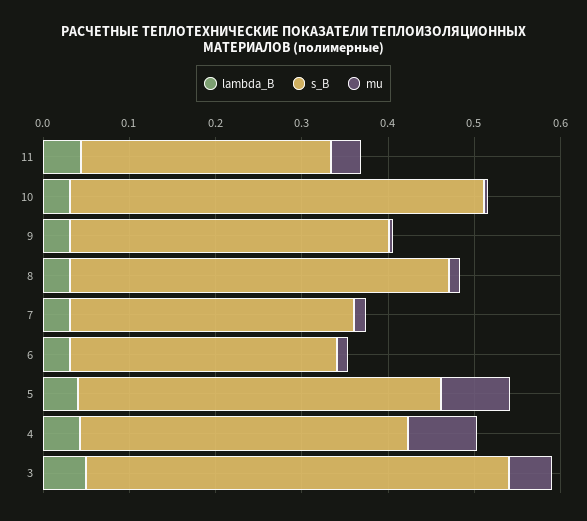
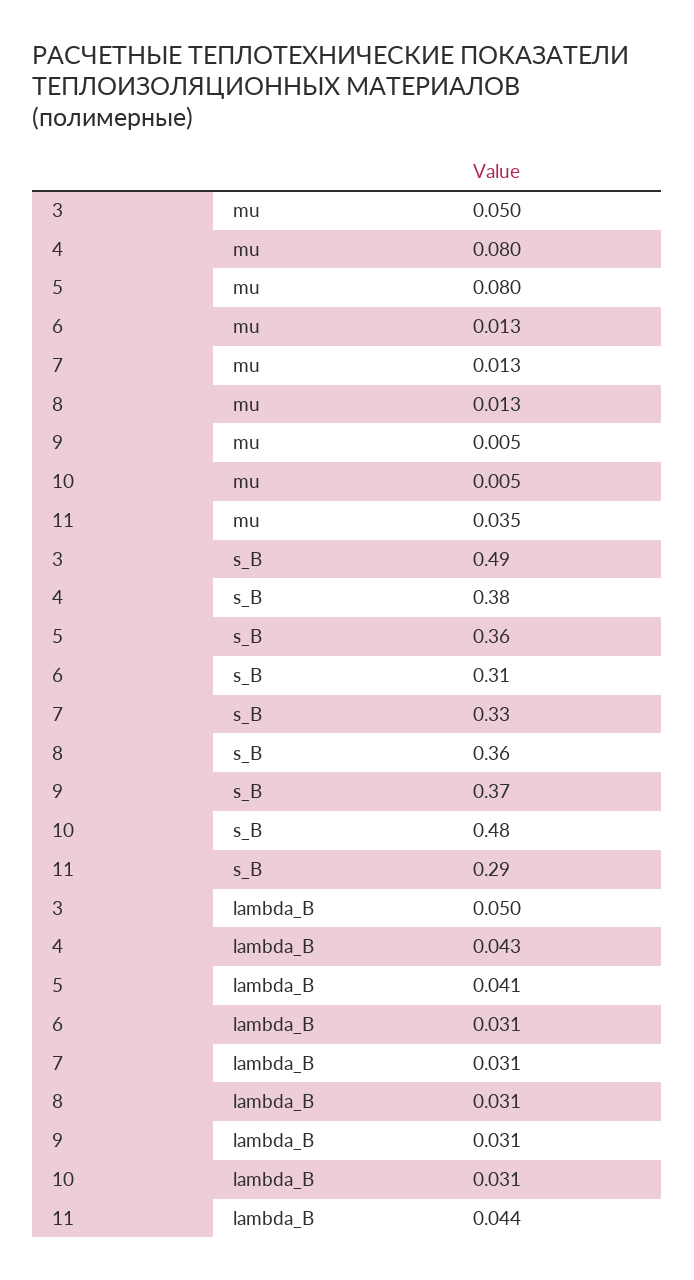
s_B, 8: 0.44 -> 0.36
s_B, 5: 0.42 -> 0.36

